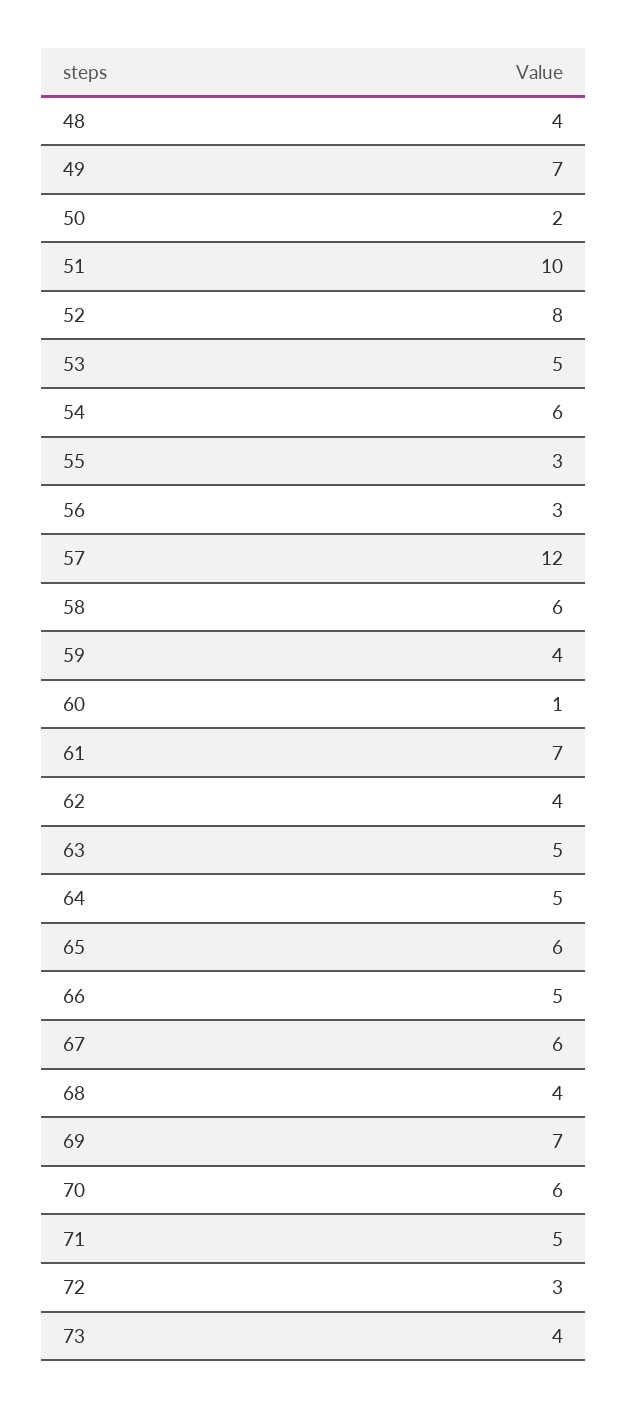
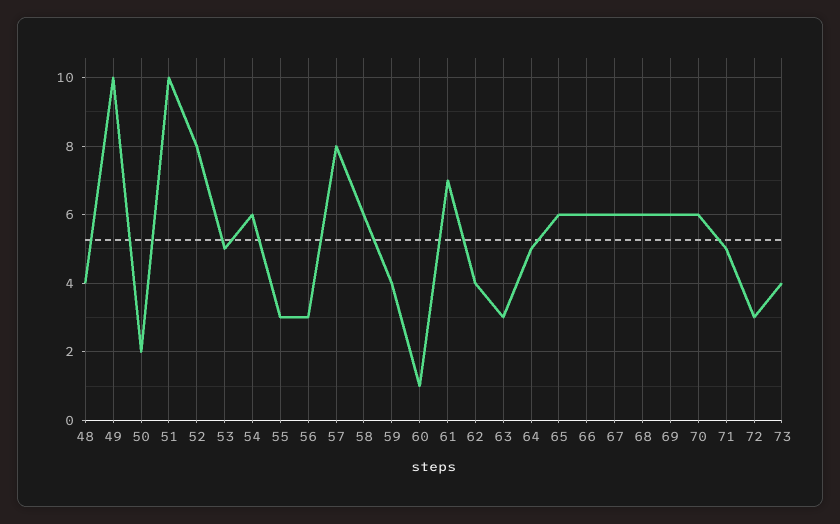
49: 7 -> 10
57: 12 -> 8
63: 5 -> 3
66: 5 -> 6
68: 4 -> 6
69: 7 -> 6

